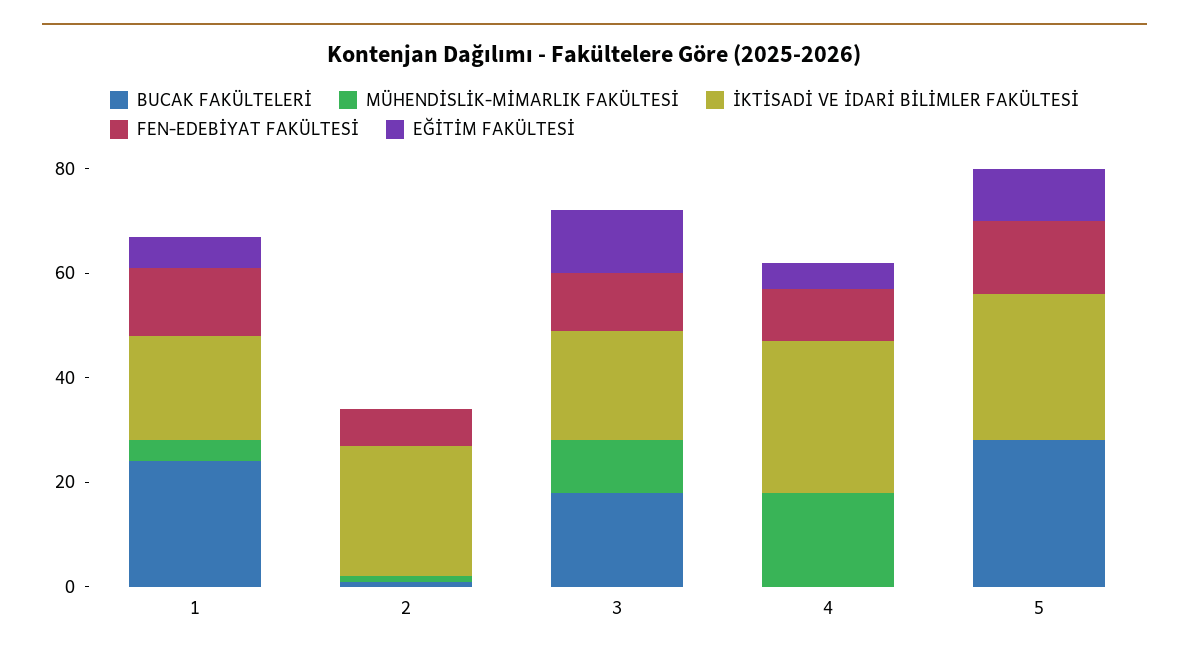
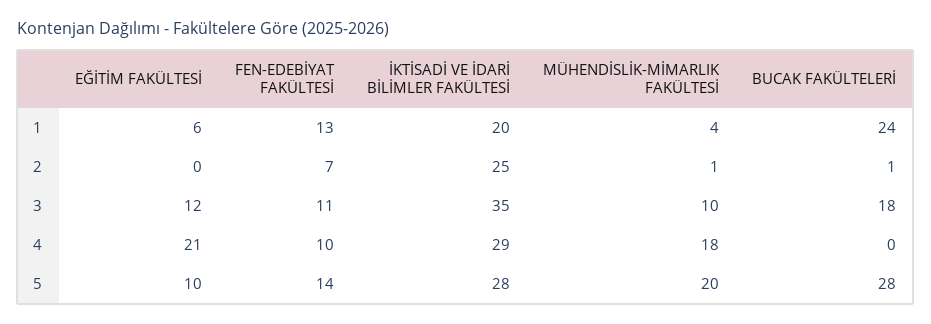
İKTİSADİ VE İDARİ BİLİMLER FAKÜLTESİ, 3: 20 -> 35
EĞİTİM FAKÜLTESİ, 4: 5 -> 21
MÜHENDİSLİK-MİMARLIK FAKÜLTESİ, 5: 0 -> 20

